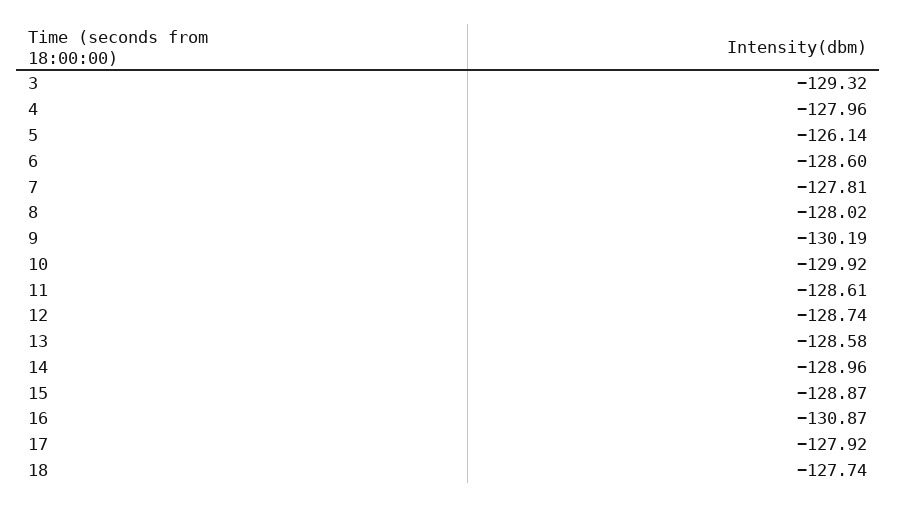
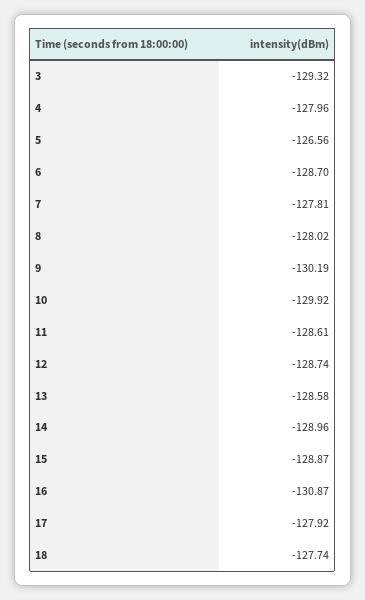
5: -126.14 -> -126.56
6: -128.6 -> -128.7

